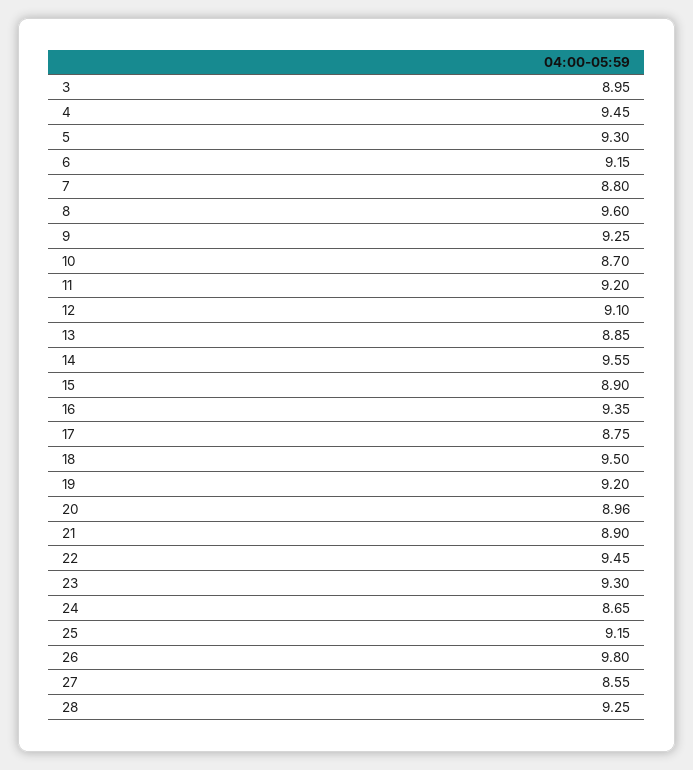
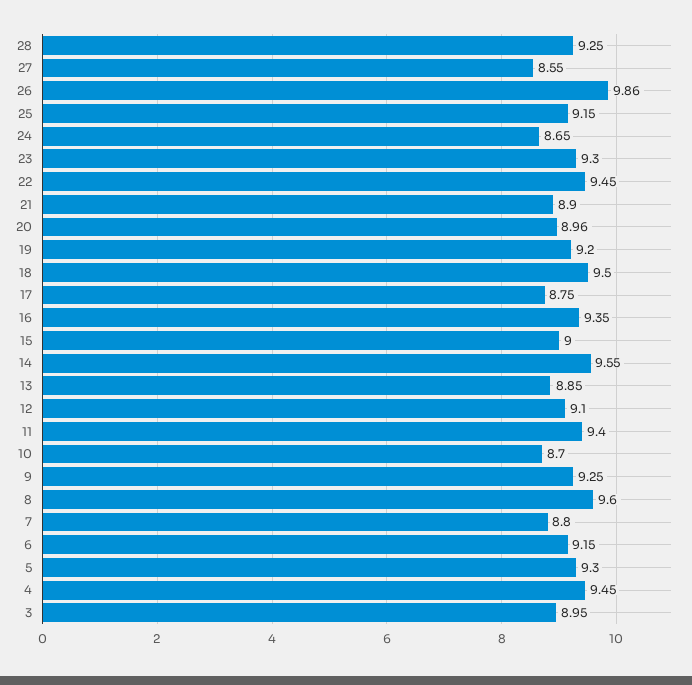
11: 9.2 -> 9.4
15: 8.9 -> 9
26: 9.8 -> 9.86

